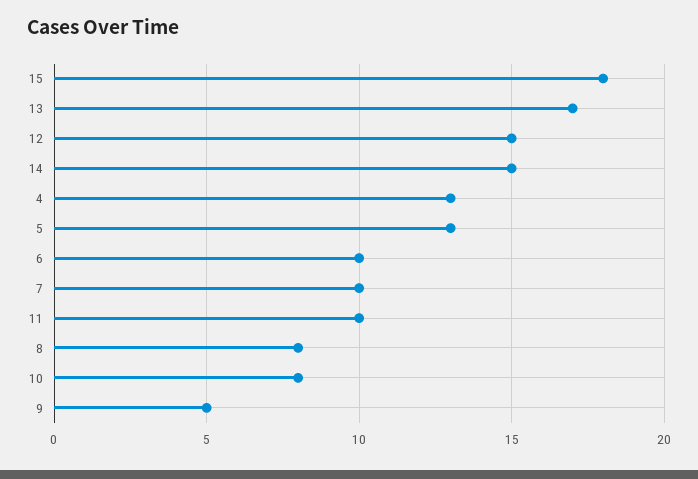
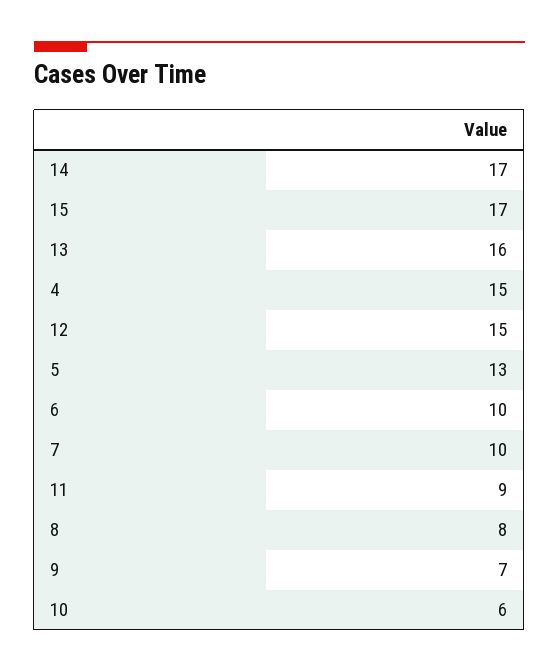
15: 18 -> 17
13: 17 -> 16
14: 15 -> 17
4: 13 -> 15
11: 10 -> 9
10: 8 -> 6
9: 5 -> 7

